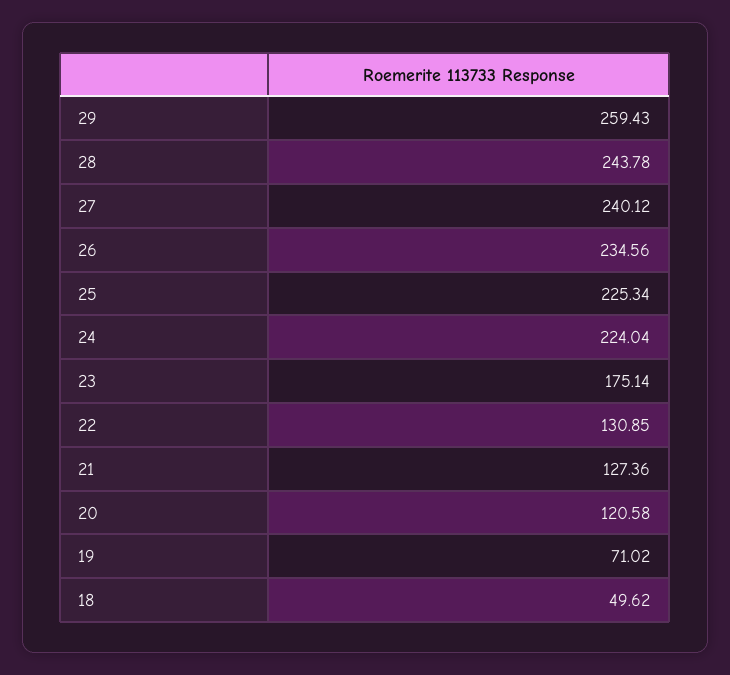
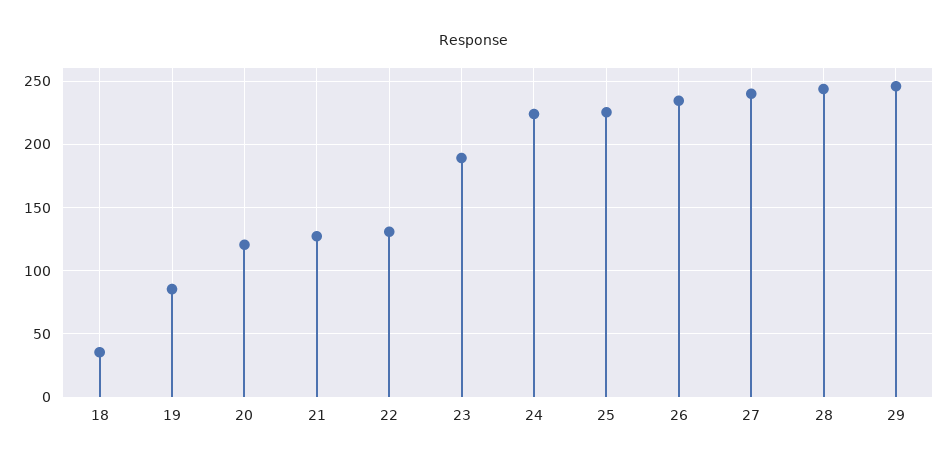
29: 259.43 -> 245
23: 175.14 -> 190
19: 71.02 -> 85
18: 49.62 -> 35

